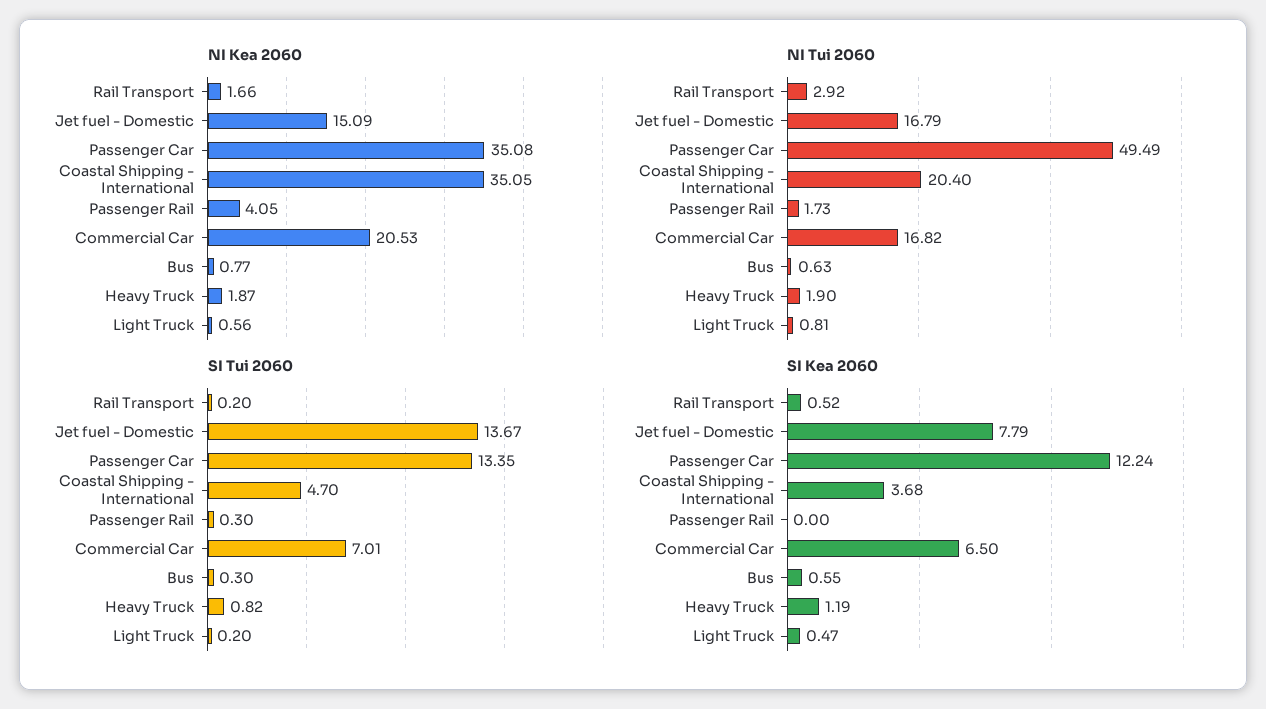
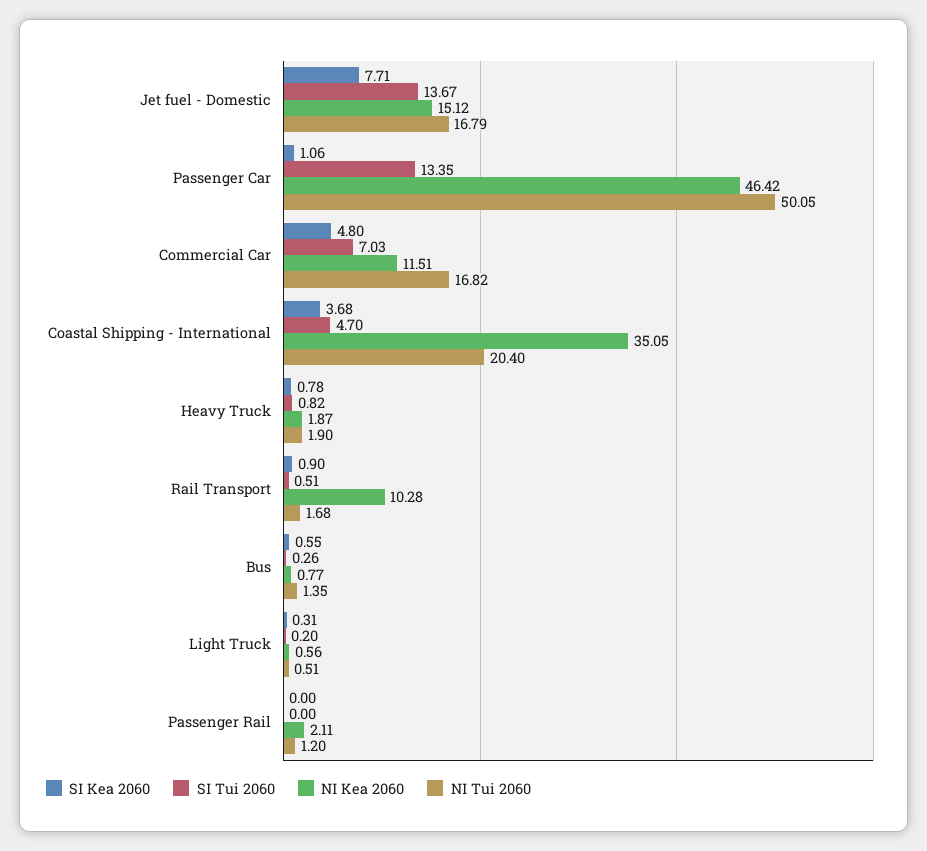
NI Kea 2060, Rail Transport: 1.66 -> 10.28
NI Kea 2060, Jet fuel - Domestic: 15.09 -> 15.12
NI Kea 2060, Passenger Car: 35.08 -> 46.42
NI Kea 2060, Passenger Rail: 4.05 -> 2.11
NI Kea 2060, Commercial Car: 20.53 -> 11.51
NI Tui 2060, Rail Transport: 2.92 -> 1.68
NI Tui 2060, Passenger Car: 49.49 -> 50.05
NI Tui 2060, Passenger Rail: 1.73 -> 1.2
NI Tui 2060, Bus: 0.63 -> 1.35
NI Tui 2060, Light Truck: 0.81 -> 0.51
SI Tui 2060, Rail Transport: 0.2 -> 0.51
SI Tui 2060, Passenger Rail: 0.3 -> 0
SI Tui 2060, Commercial Car: 7.01 -> 7.03
SI Tui 2060, Bus: 0.3 -> 0.26
SI Kea 2060, Rail Transport: 0.52 -> 0.9
SI Kea 2060, Jet fuel - Domestic: 7.79 -> 7.71
SI Kea 2060, Passenger Car: 12.24 -> 1.06
SI Kea 2060, Commercial Car: 6.5 -> 4.8
SI Kea 2060, Heavy Truck: 1.19 -> 0.78
SI Kea 2060, Light Truck: 0.47 -> 0.31

